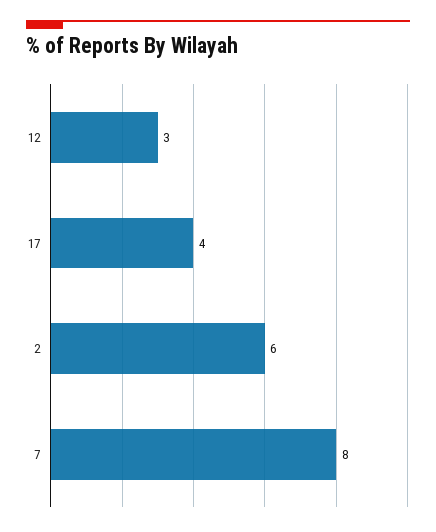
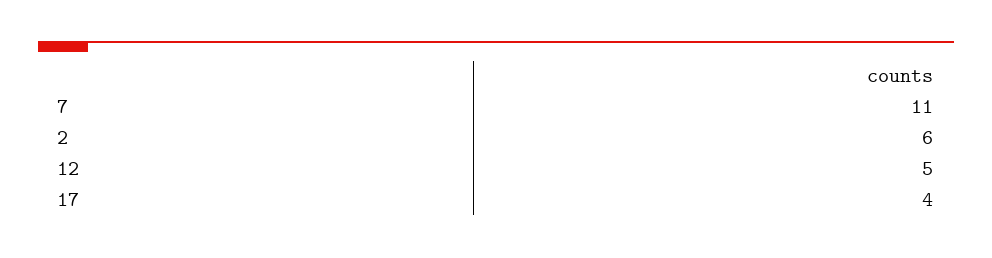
12: 3 -> 5
7: 8 -> 11

